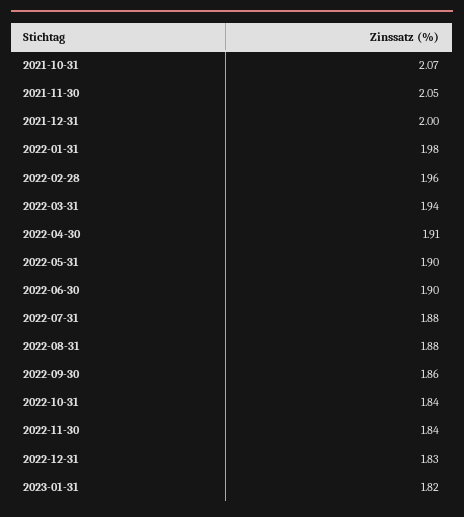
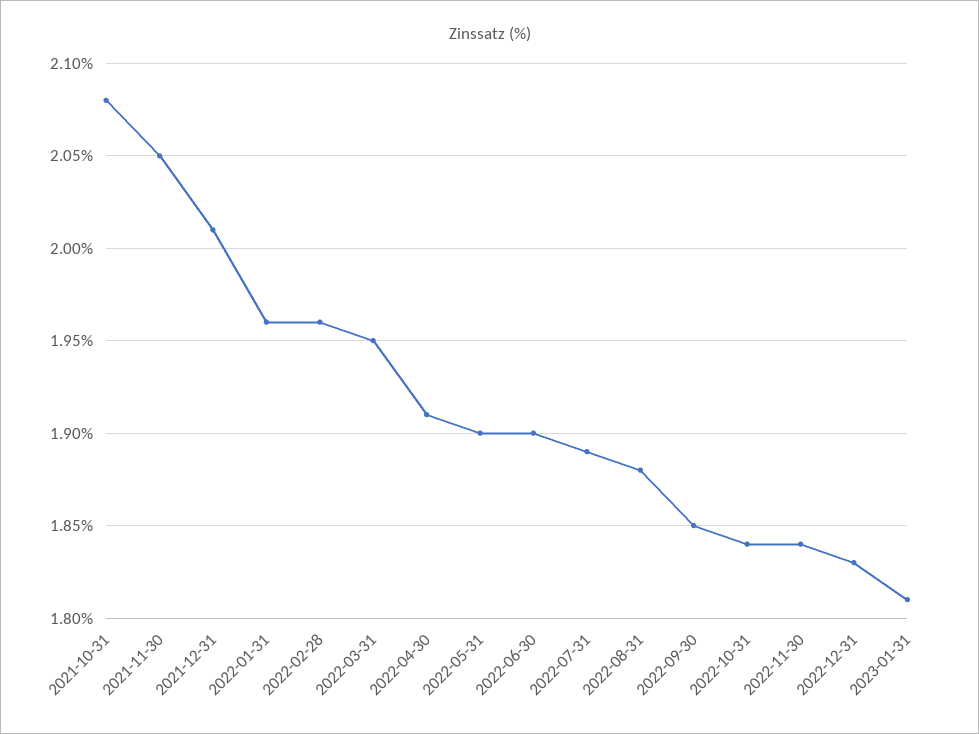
2021-10-31: 2.07 -> 2.08
2021-12-31: 2 -> 2.01
2022-01-31: 1.98 -> 1.96
2022-03-31: 1.94 -> 1.95
2022-07-31: 1.88 -> 1.89
2022-09-30: 1.86 -> 1.85
2023-01-31: 1.82 -> 1.81

